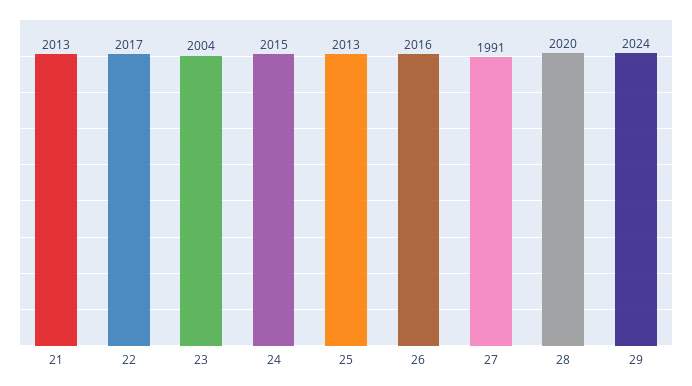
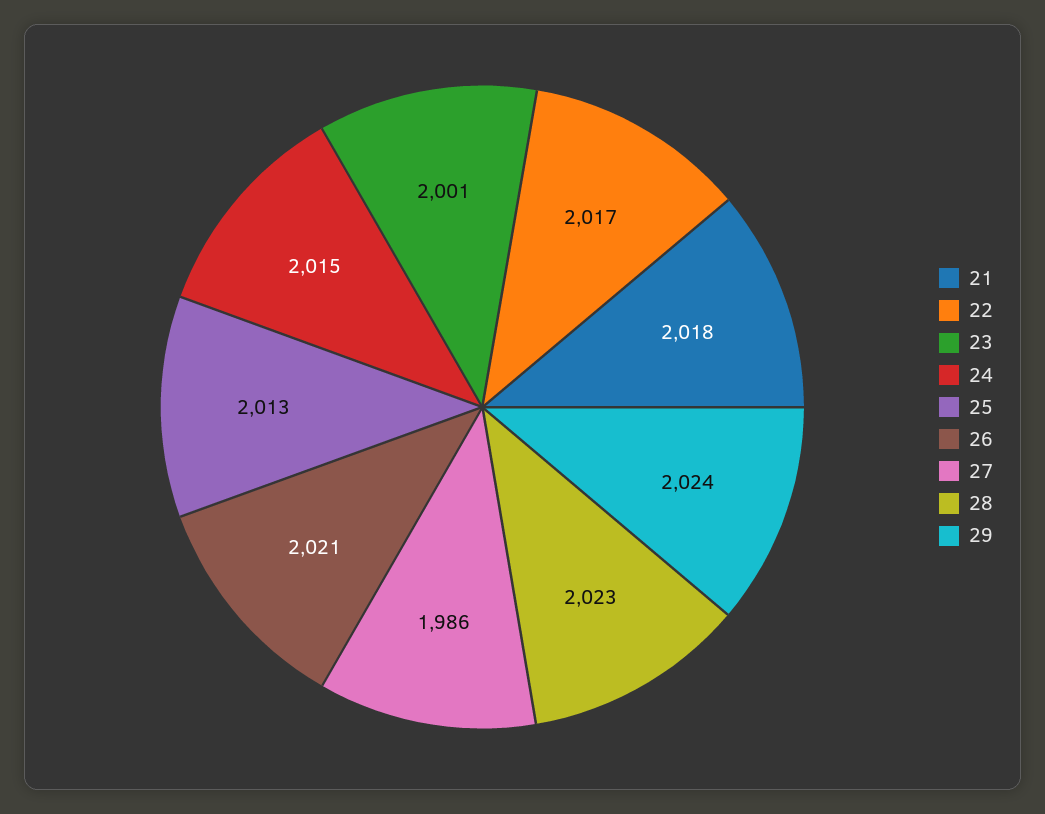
21: 2013 -> 2018
23: 2004 -> 2001
26: 2016 -> 2021
27: 1991 -> 1986
28: 2020 -> 2023

